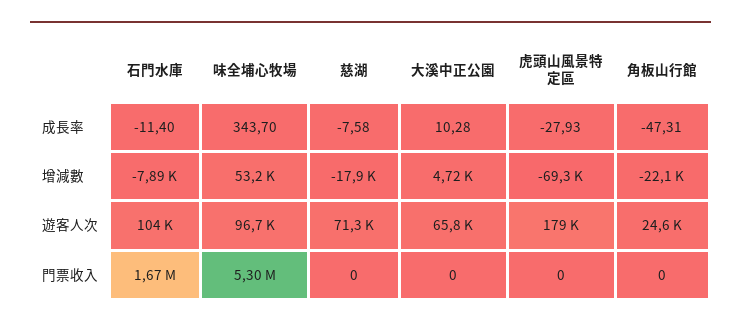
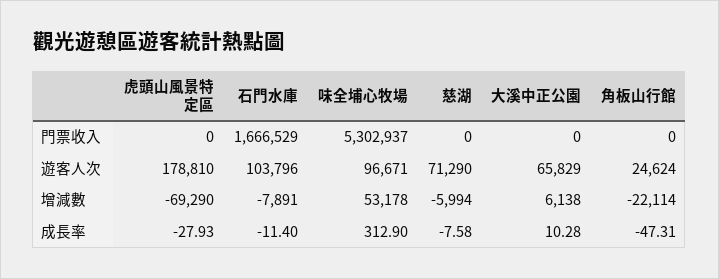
味全埔心牧場, 成長率: 343.7 -> 312.9
慈湖, 增減數: -17900 -> -5994
大溪中正公園, 增減數: 4720 -> 6138

